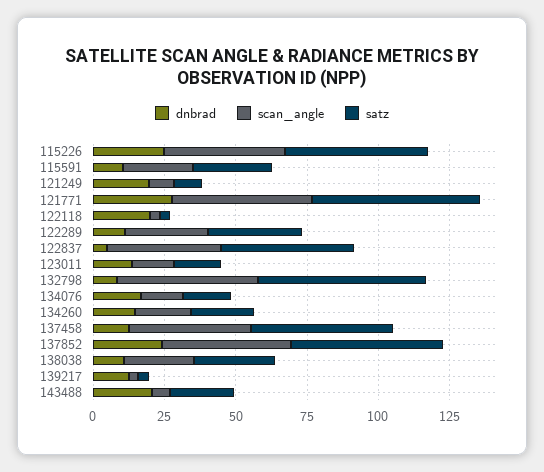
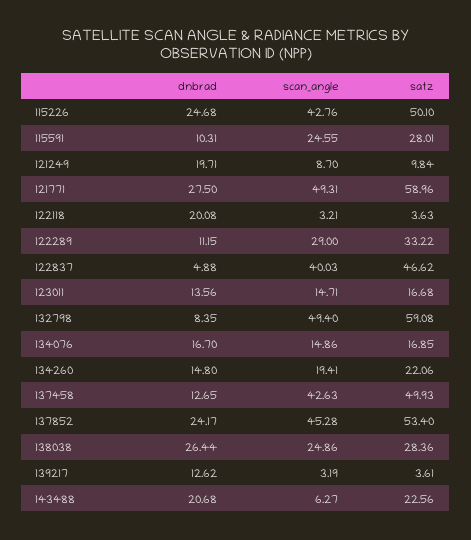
dnbrad, 138038: 10 -> 26.44

